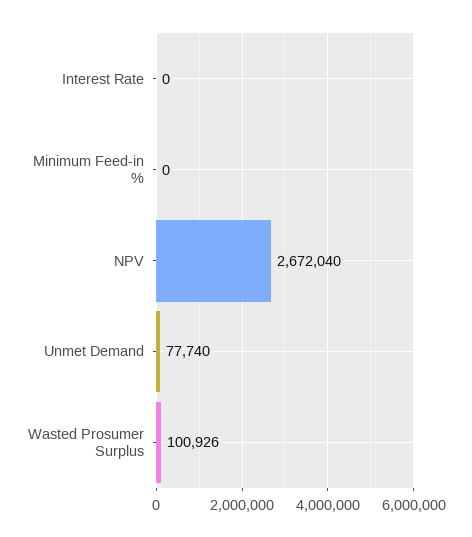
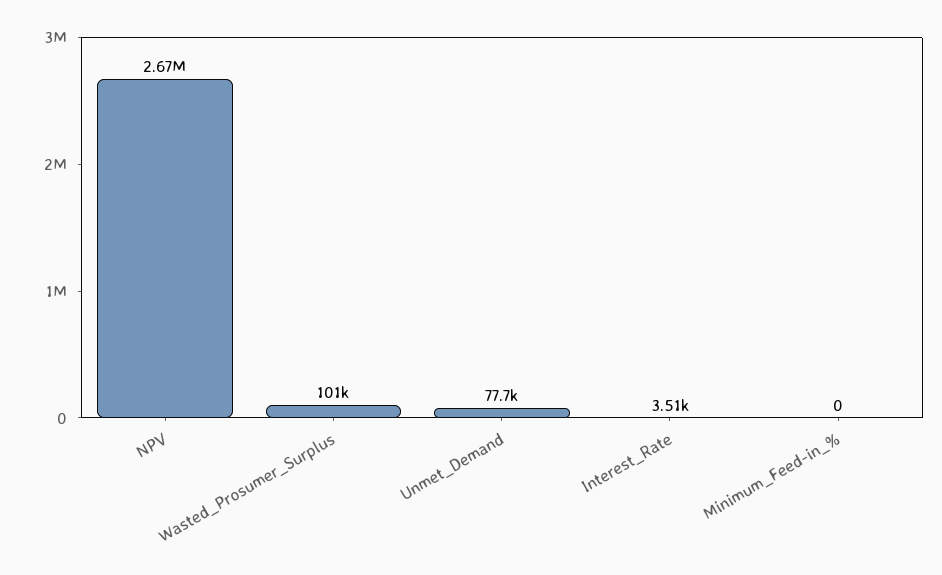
Interest Rate: 0 -> 3510

